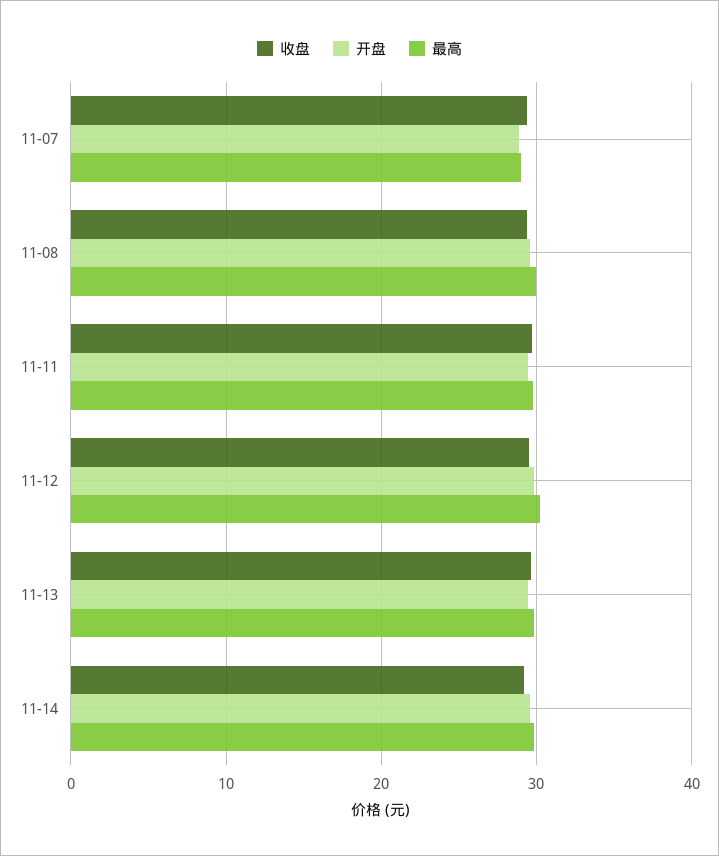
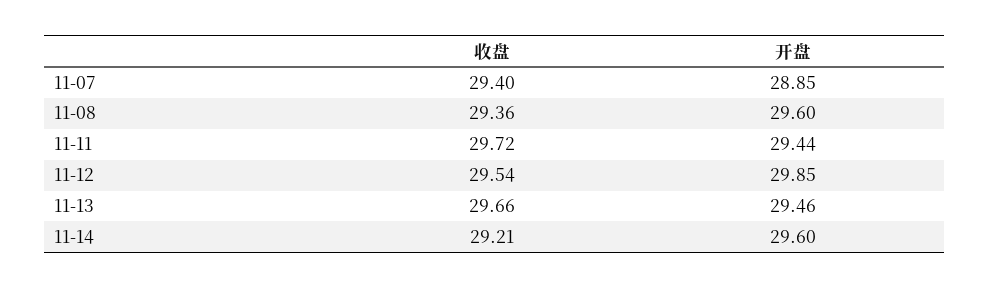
最高, 11-07: 29 -> none
最高, 11-08: 30 -> none
最高, 11-11: 30 -> none
最高, 11-12: 30 -> none
最高, 11-13: 30 -> none
最高, 11-14: 30 -> none

